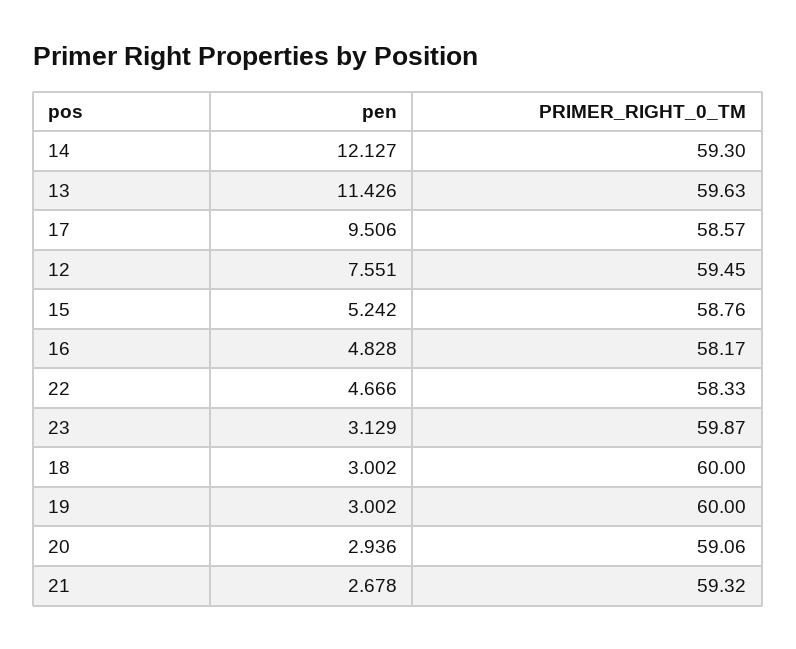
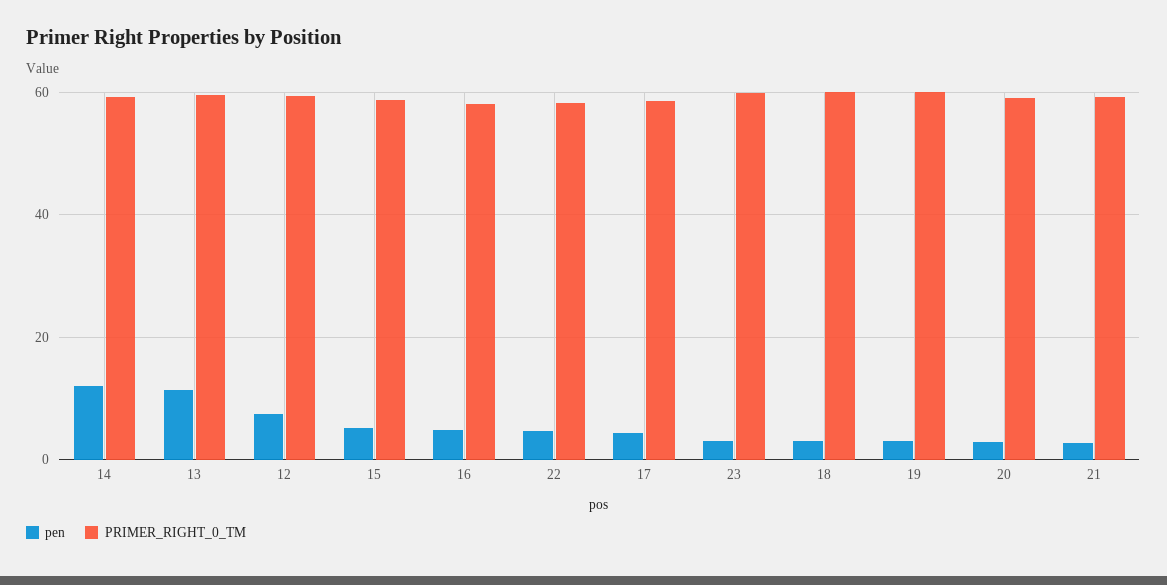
pen, 17: 9.506 -> 4

